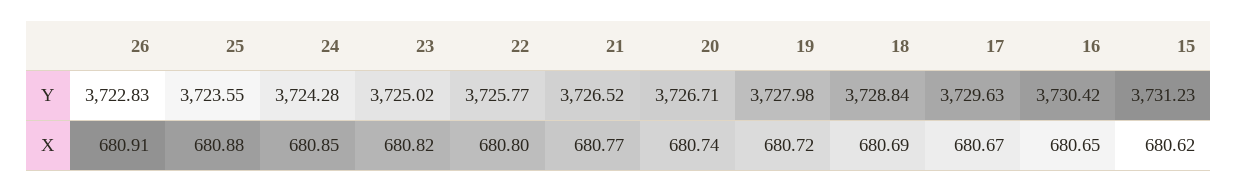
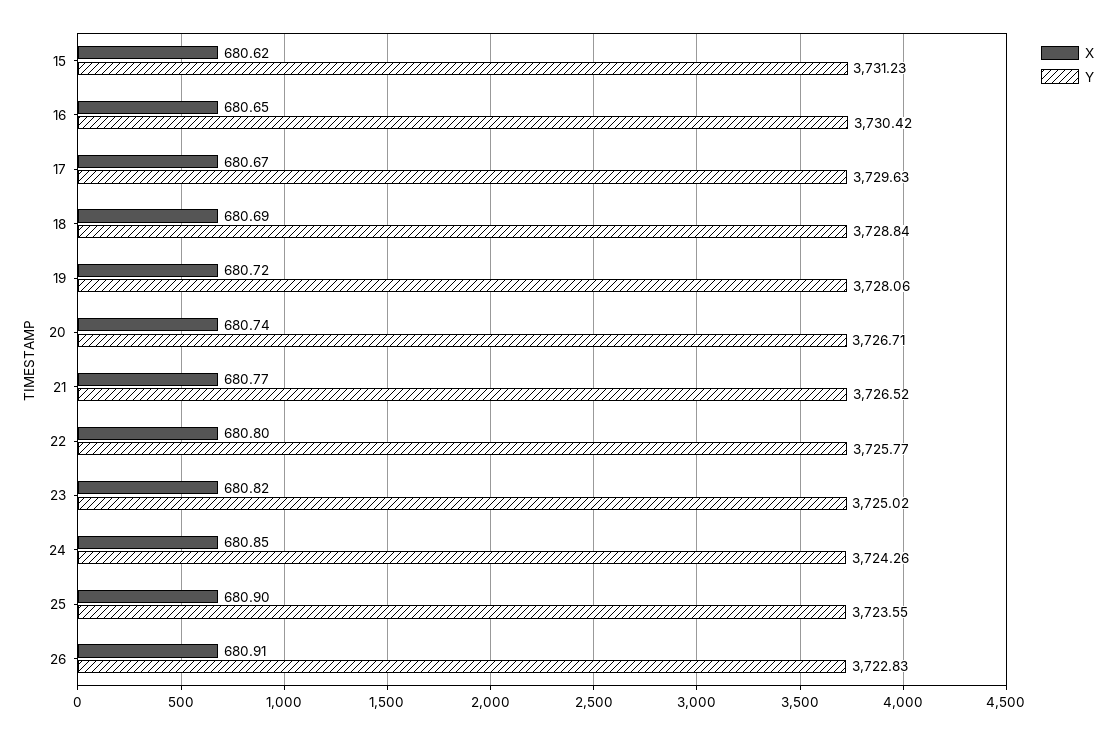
Y, 24: 3724.28 -> 3724.26
Y, 19: 3727.98 -> 3728.06
X, 25: 680.88 -> 680.9

